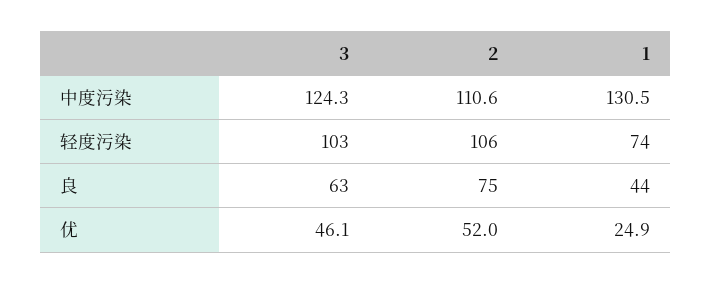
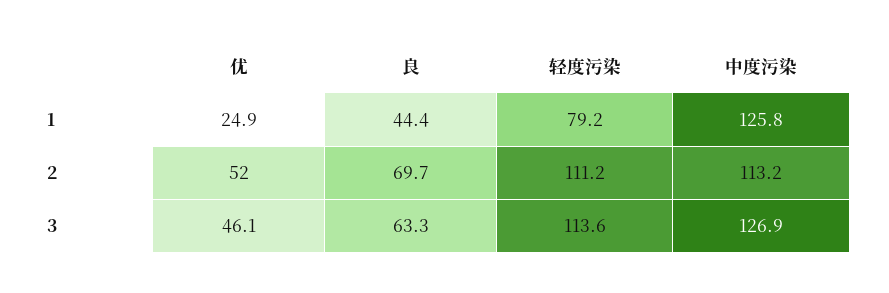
3, 中度污染: 124.3 -> 126.9
2, 中度污染: 110.6 -> 113.2
1, 中度污染: 130.5 -> 125.8
3, 轻度污染: 103 -> 113.6
2, 轻度污染: 106 -> 111.2
1, 轻度污染: 74 -> 79.2
2, 良: 75 -> 69.7

